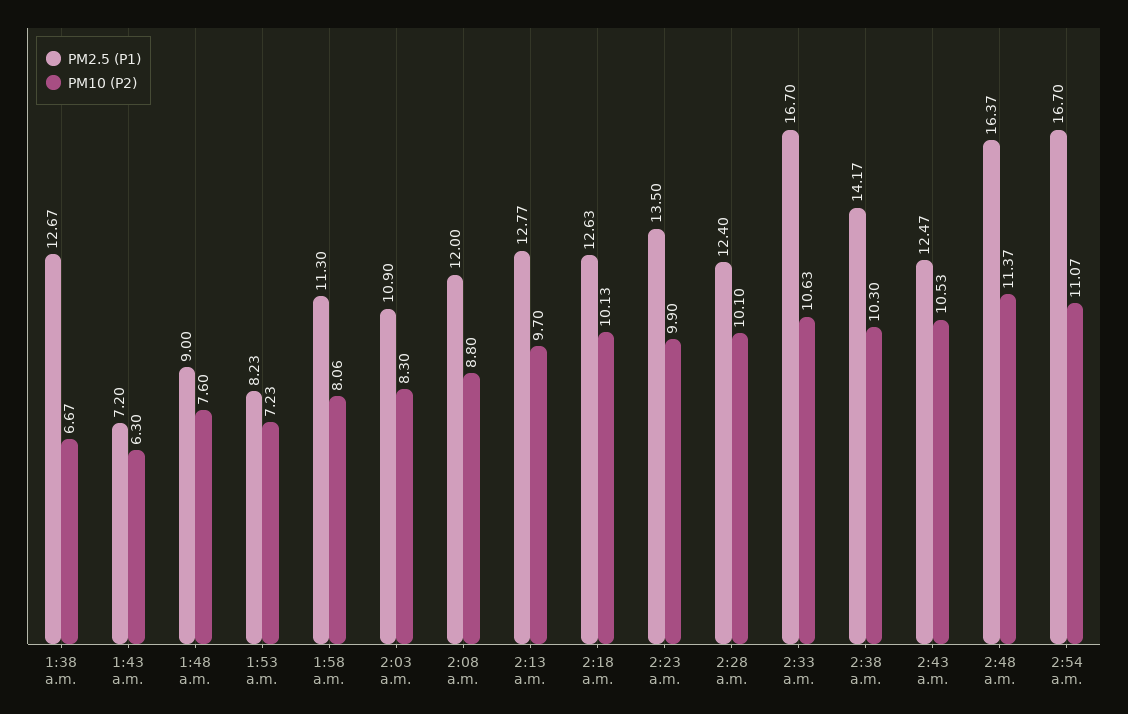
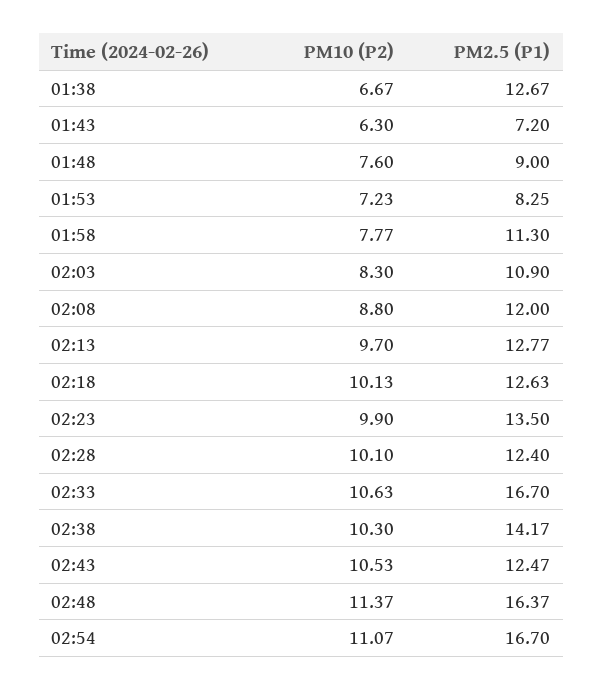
PM2.5 (P1), 1:53 a.m.: 8.23 -> 8.25
PM10 (P2), 1:58 a.m.: 8.06 -> 7.77

